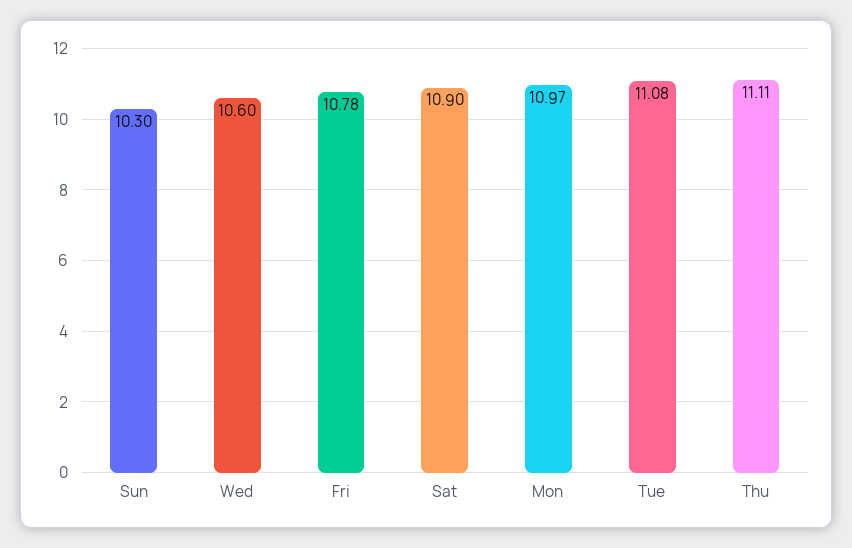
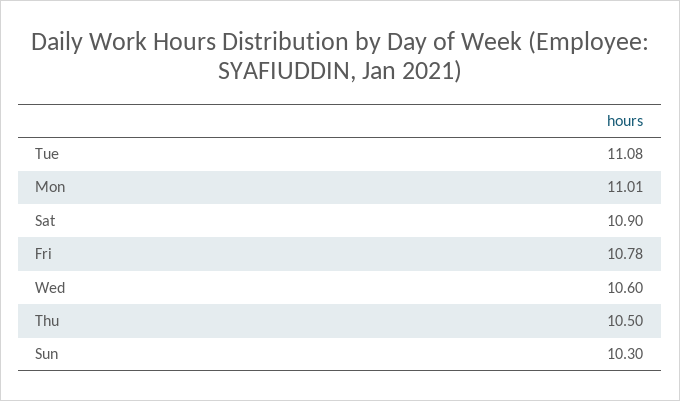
Mon: 10.97 -> 11.01
Thu: 11.11 -> 10.5

